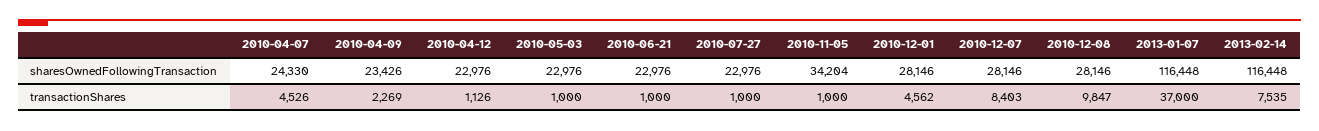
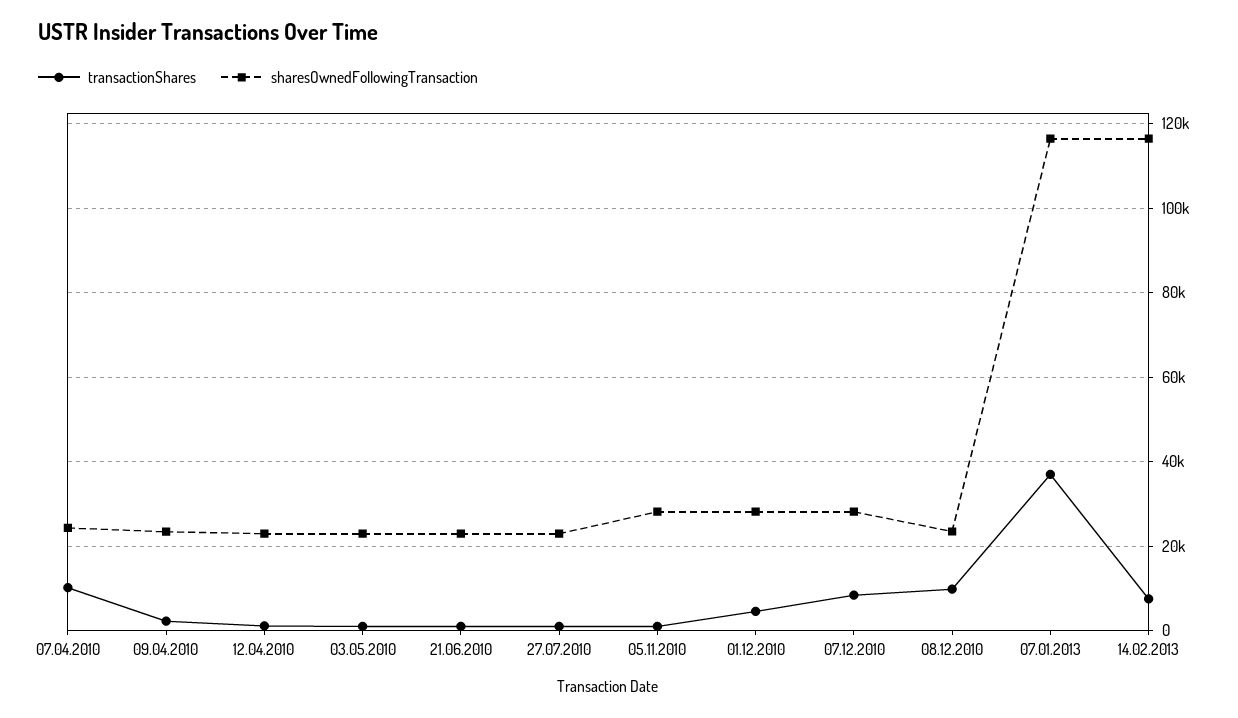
sharesOwnedFollowingTransaction, 2010-11-05: 34204 -> 28000
sharesOwnedFollowingTransaction, 2010-12-08: 28146 -> 24000
transactionShares, 2010-04-07: 4526 -> 10000

